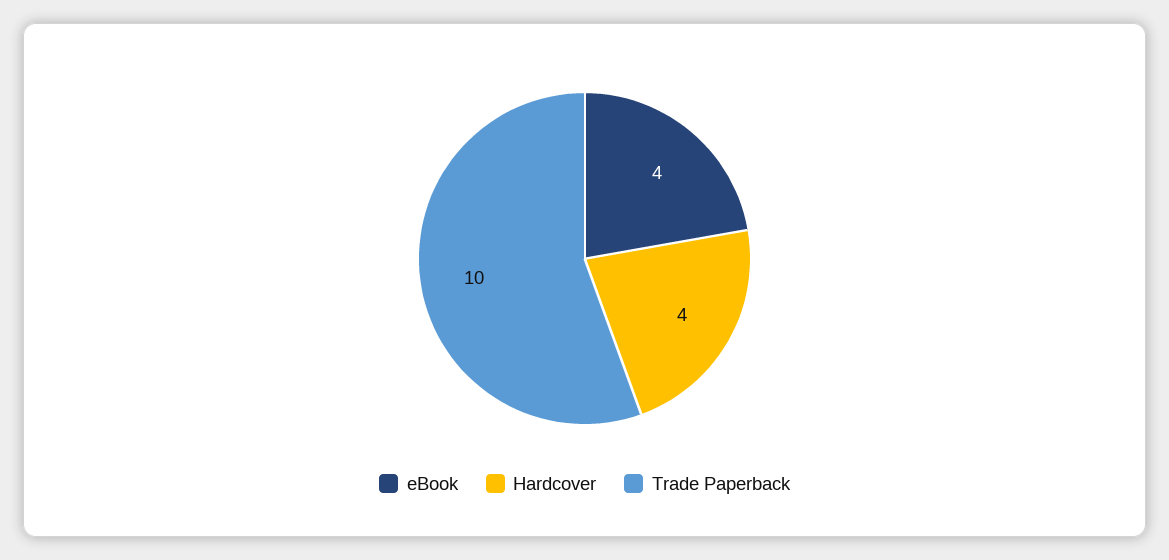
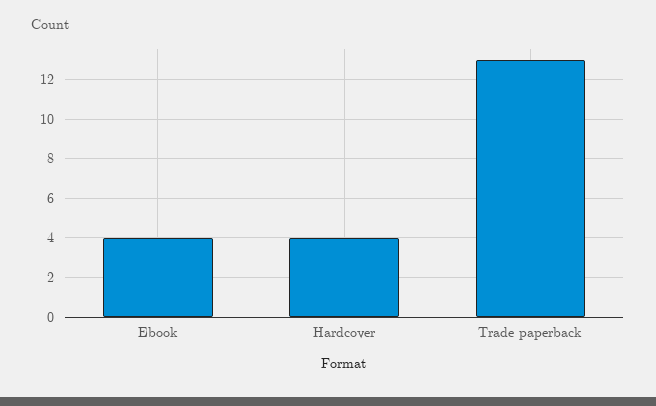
Trade Paperback: 10 -> 13

